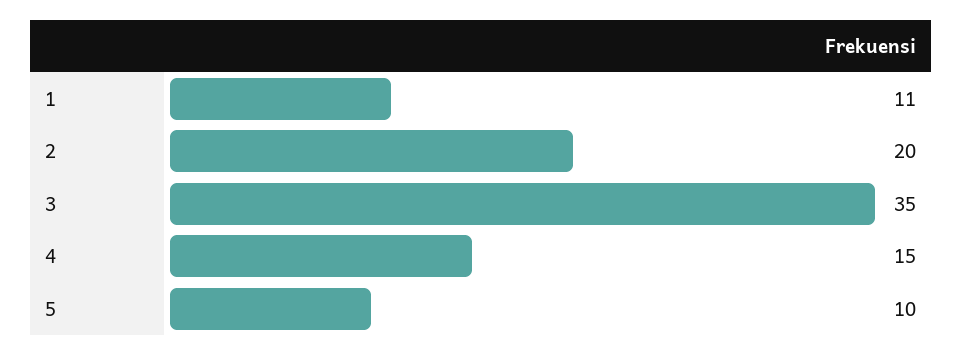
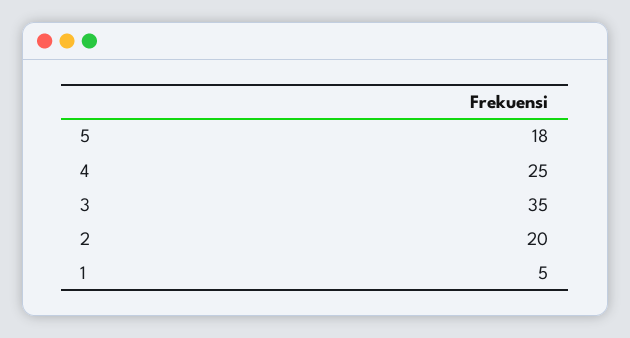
1: 11 -> 5
4: 15 -> 25
5: 10 -> 18

